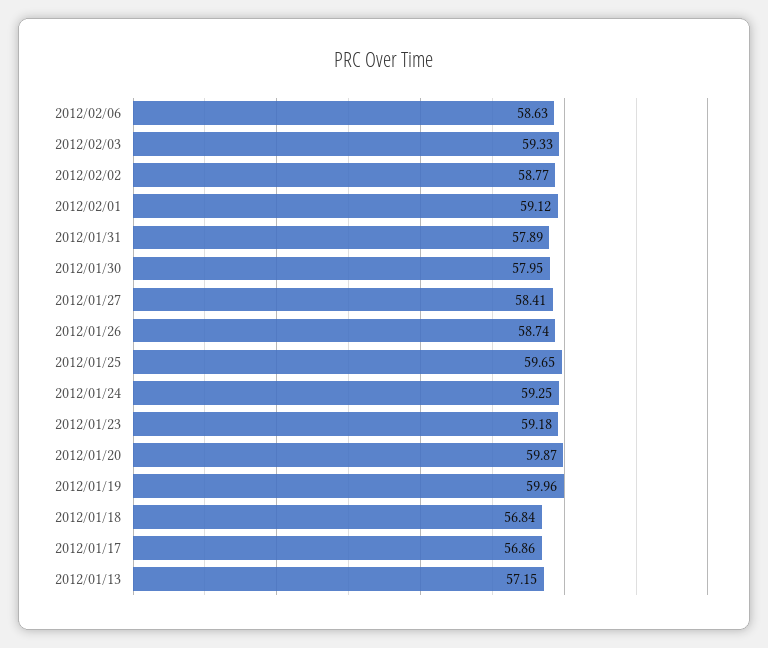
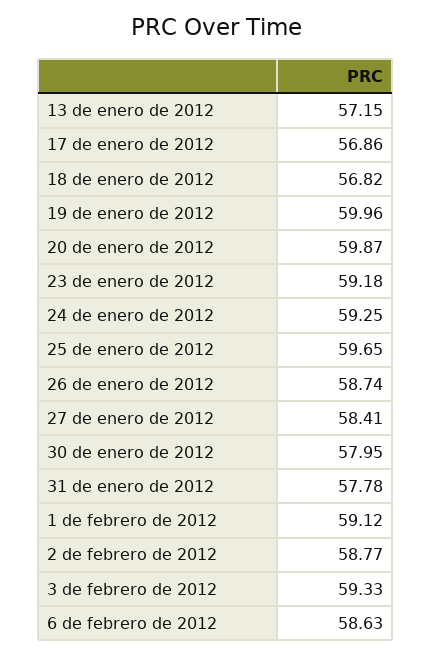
2012/01/31: 57.89 -> 57.78
2012/01/18: 56.84 -> 56.82

